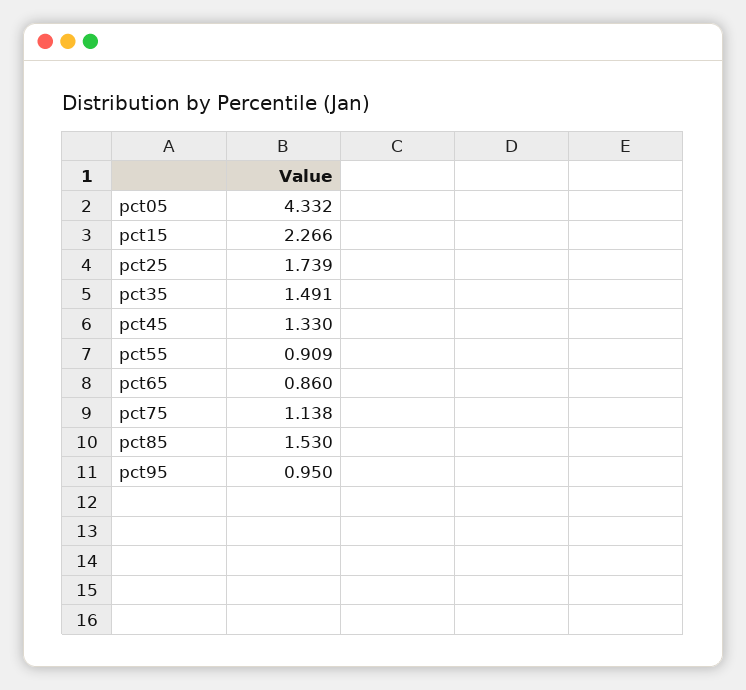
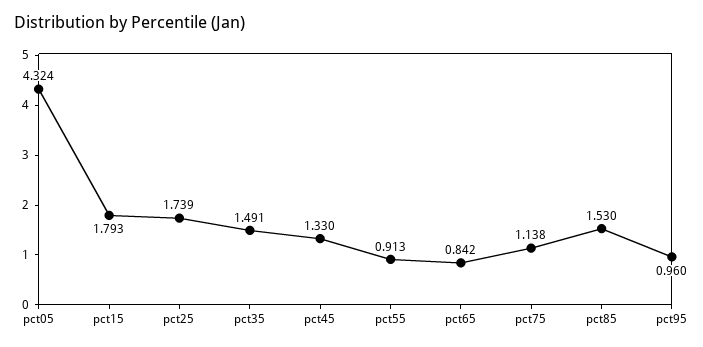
pct05: 4.332 -> 4.324
pct15: 2.266 -> 1.793
pct55: 0.909 -> 0.913
pct65: 0.86 -> 0.842
pct95: 0.95 -> 0.96

